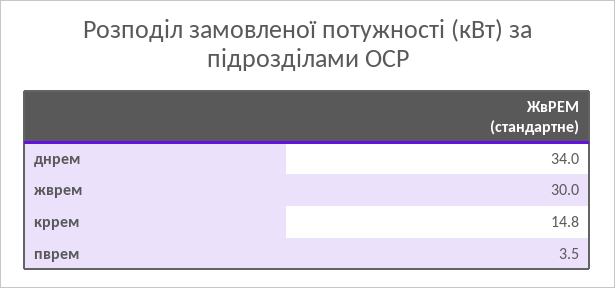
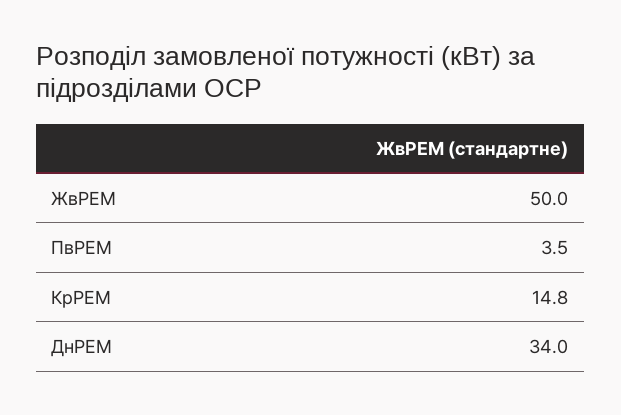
жврем: 30 -> 50

